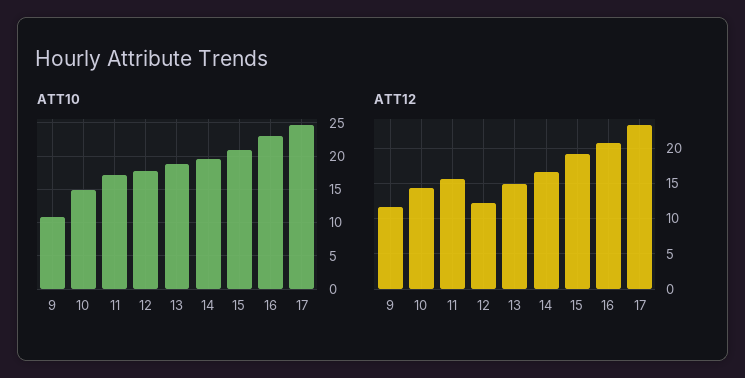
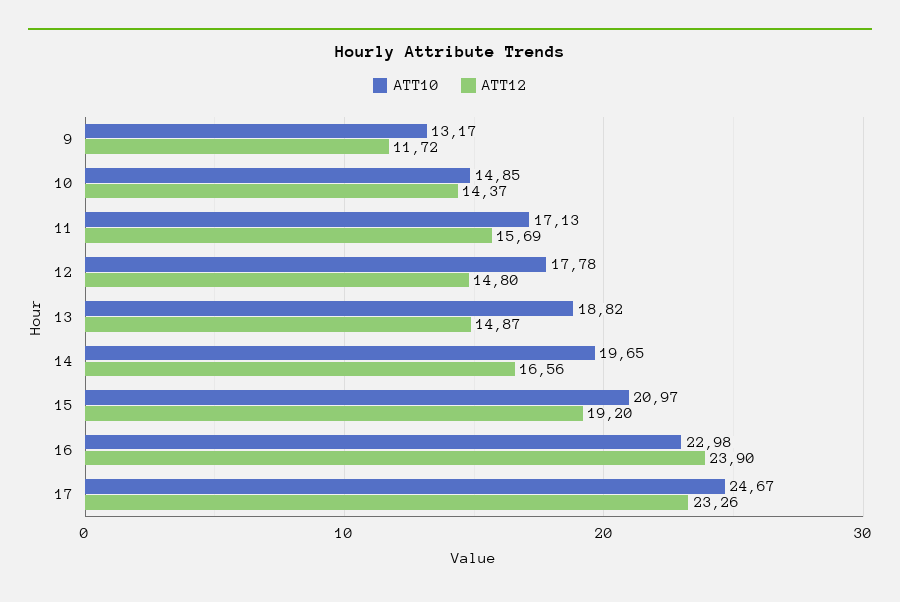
ATT10, 9: 11 -> 13.17
ATT12, 12: 12 -> 14.8
ATT12, 16: 21 -> 23.9

